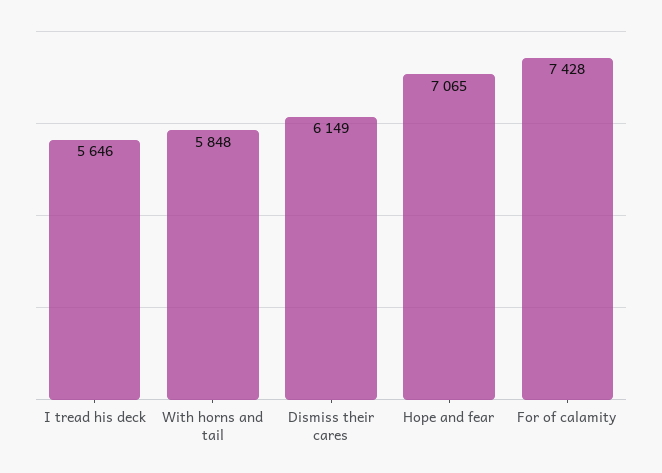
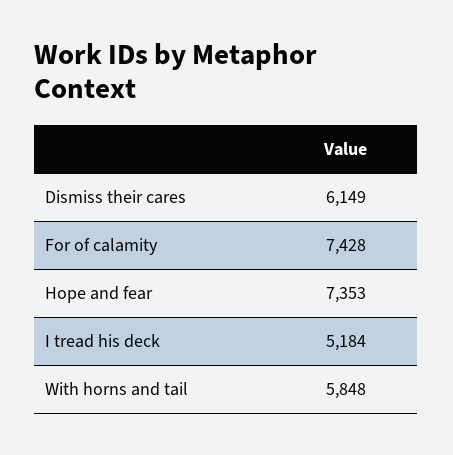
I tread his deck: 5646 -> 5184
Hope and fear: 7065 -> 7353

